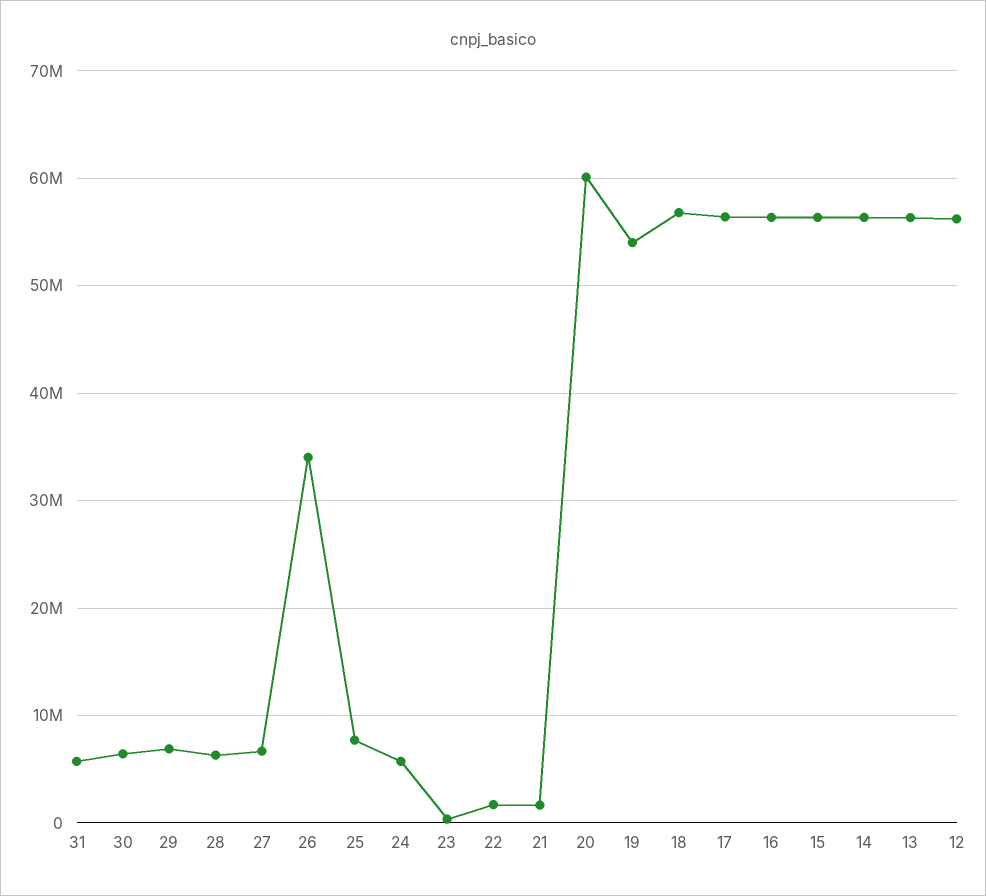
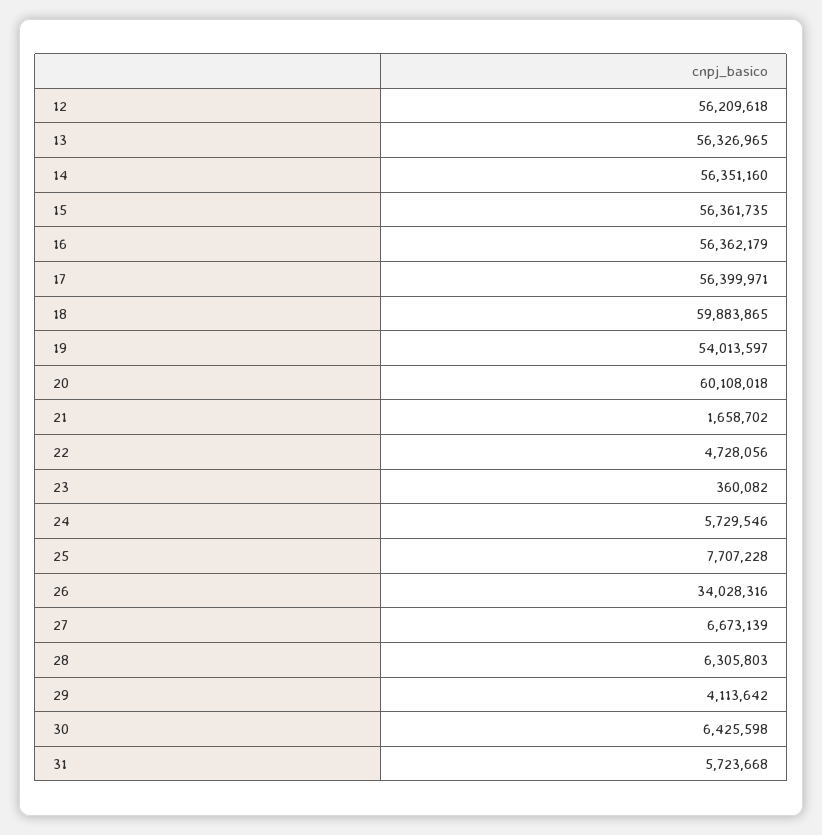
29: 7000000 -> 4113642
22: 2000000 -> 4728056
18: 57000000 -> 59883865

